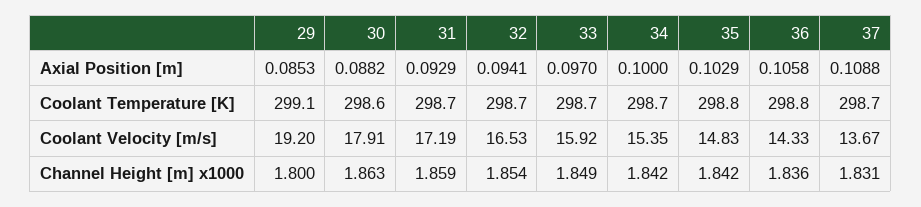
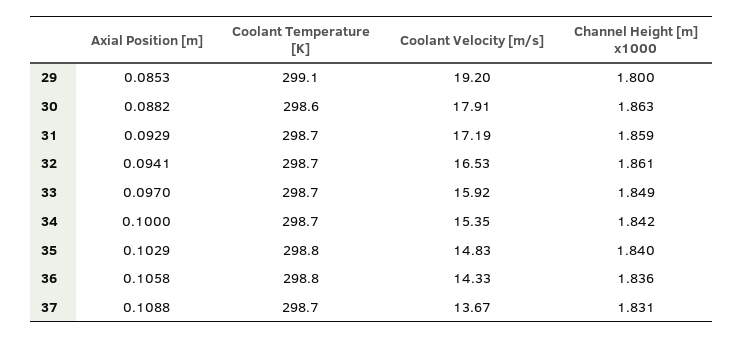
32, Channel Height [m] x1000: 1.854 -> 1.861
35, Channel Height [m] x1000: 1.842 -> 1.84

